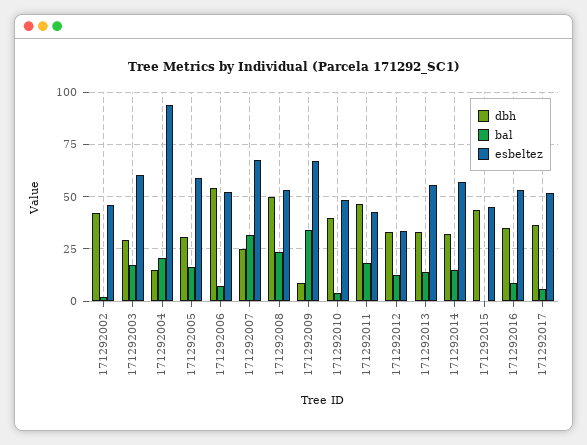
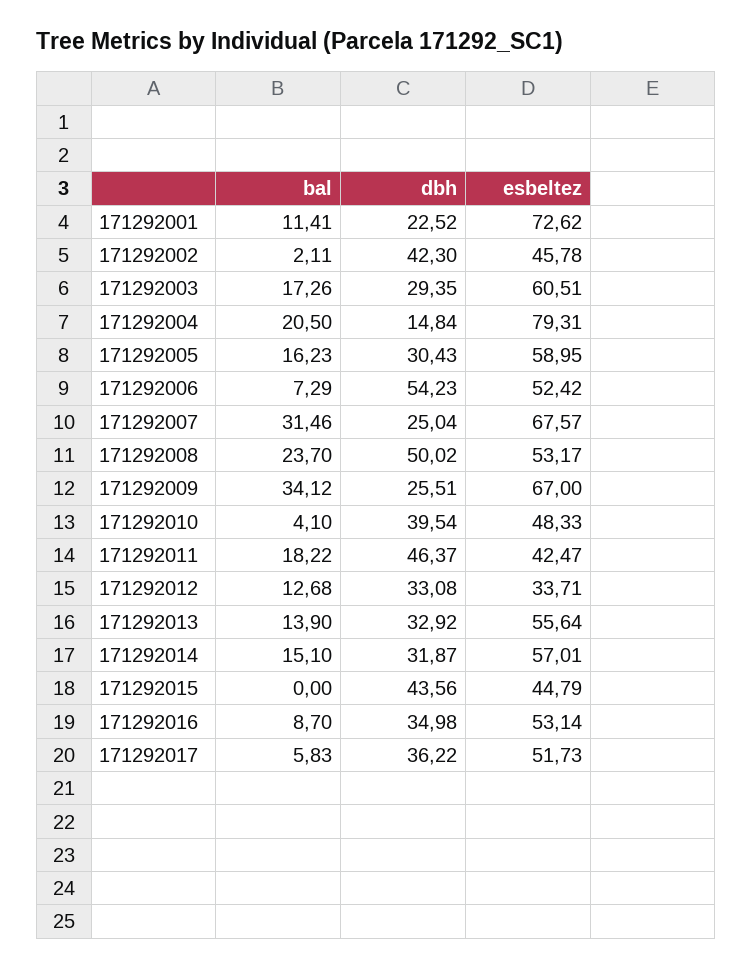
esbeltez, 171292004: 95 -> 79.31
dbh, 171292009: 10 -> 25.51
bal, 171292001: none -> 11.41
dbh, 171292001: none -> 22.52
esbeltez, 171292001: none -> 72.62

